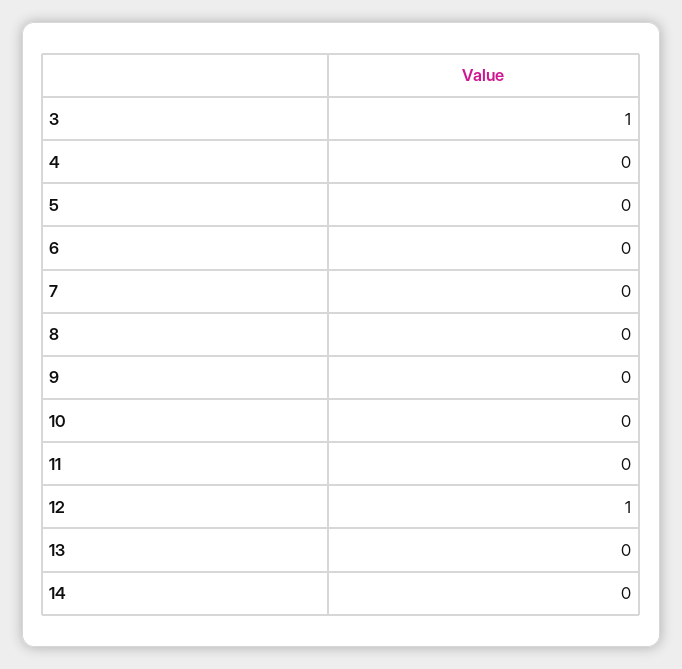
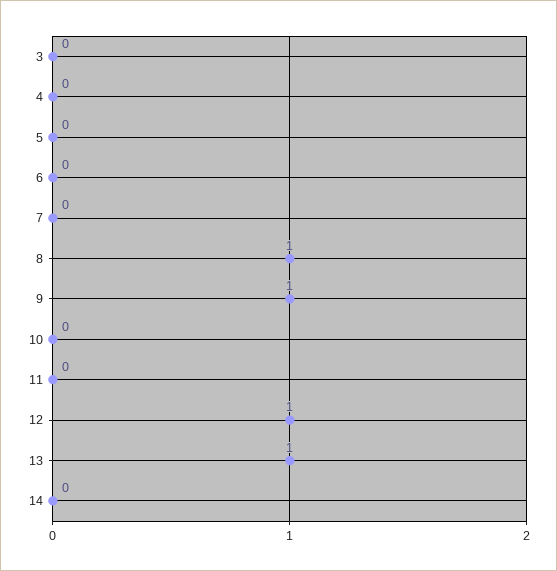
3: 1 -> 0
8: 0 -> 1
9: 0 -> 1
13: 0 -> 1

